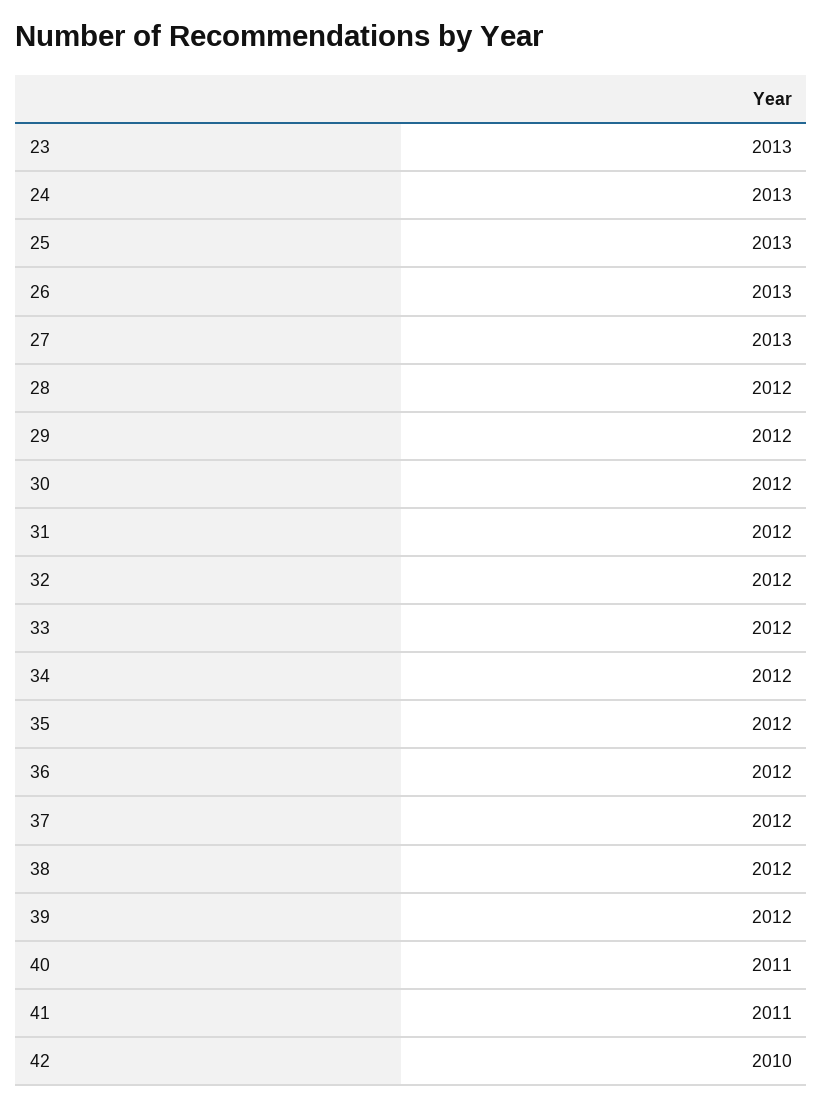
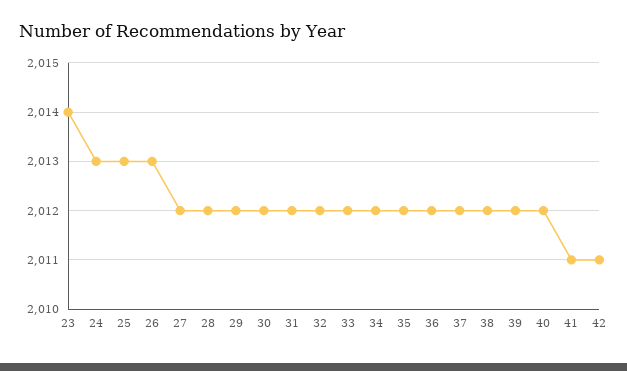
23: 2013 -> 2014
27: 2013 -> 2012
40: 2011 -> 2012
42: 2010 -> 2011

